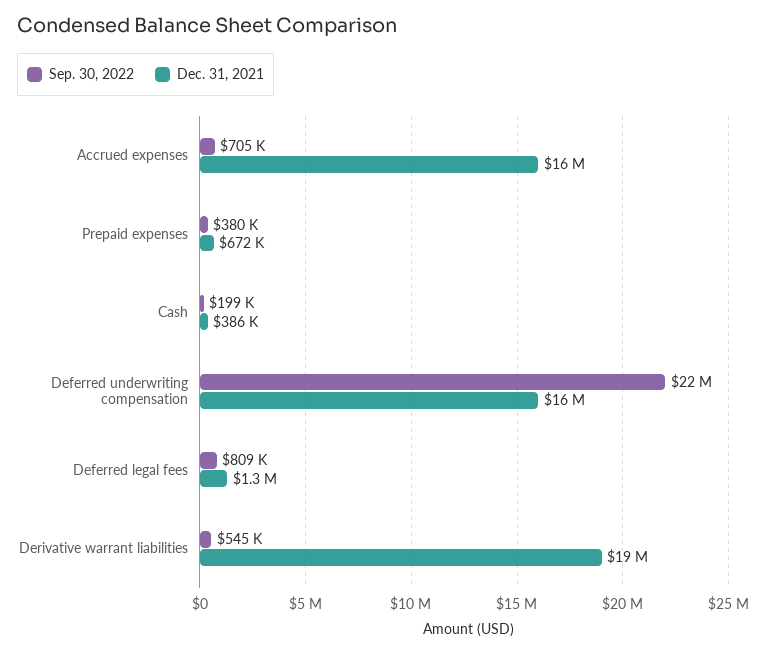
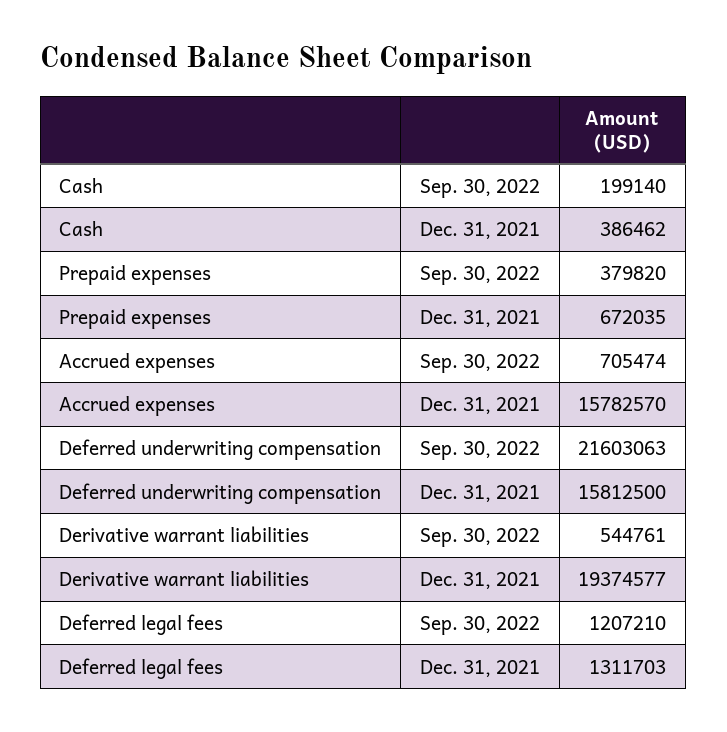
Sep. 30, 2022, Deferred legal fees: 809000 -> 1207210

